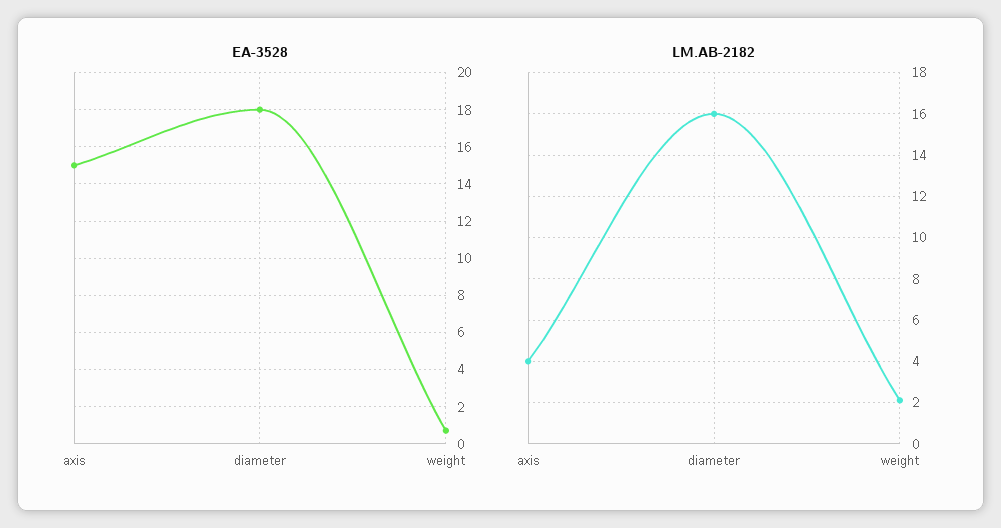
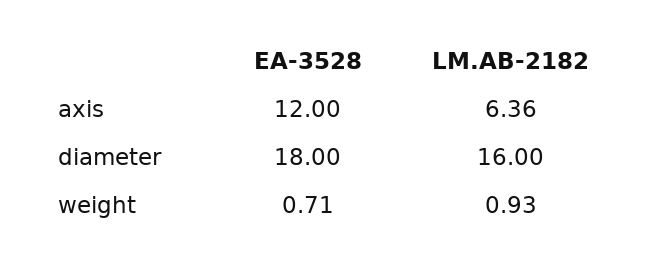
EA-3528, axis: 15 -> 12
LM.AB-2182, axis: 4 -> 6.36
LM.AB-2182, weight: 2 -> 0.93

